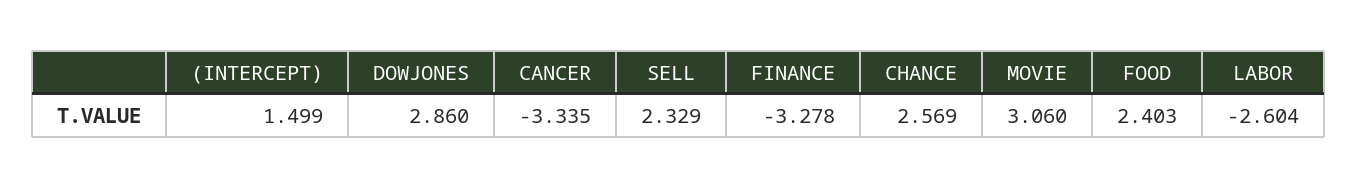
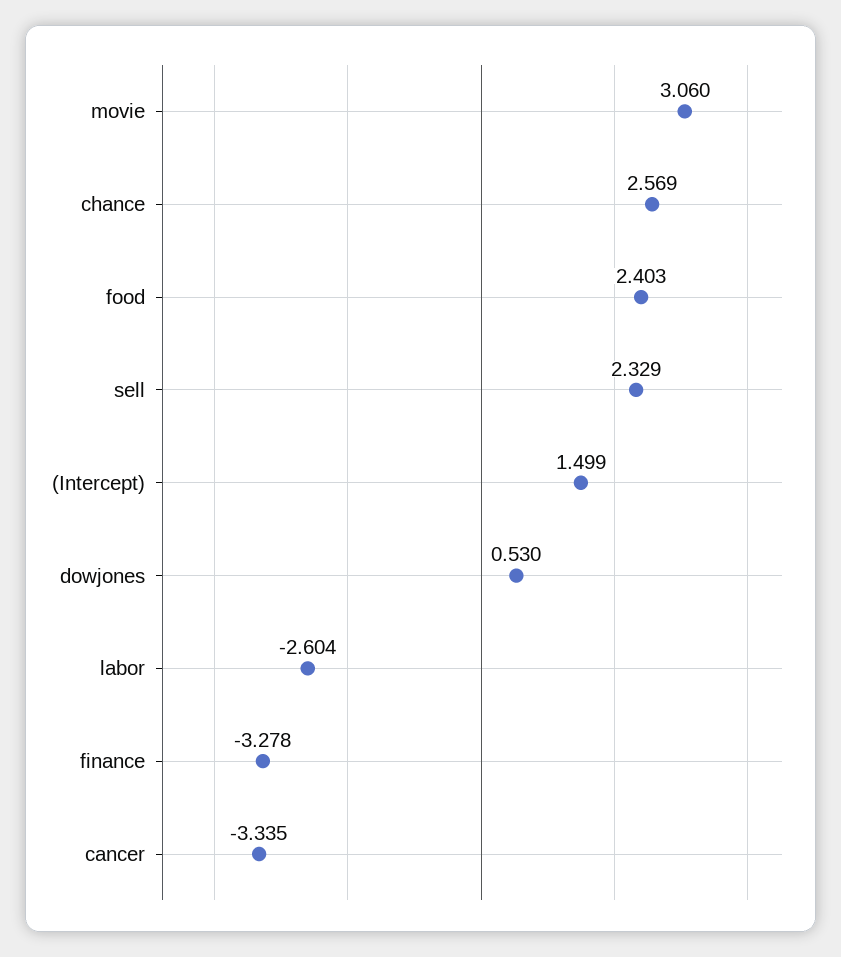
DOWJONES: 2.86 -> 0.53

